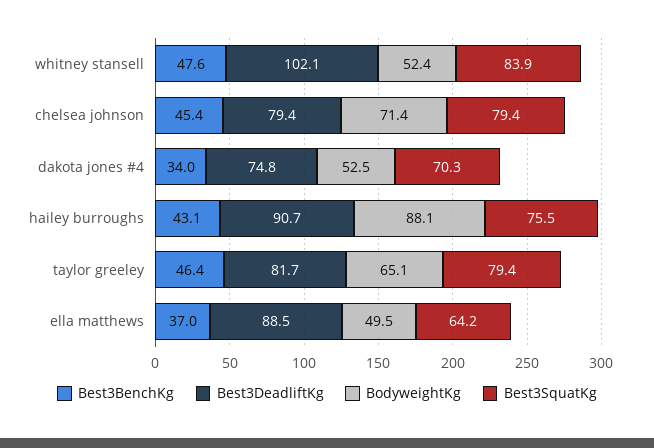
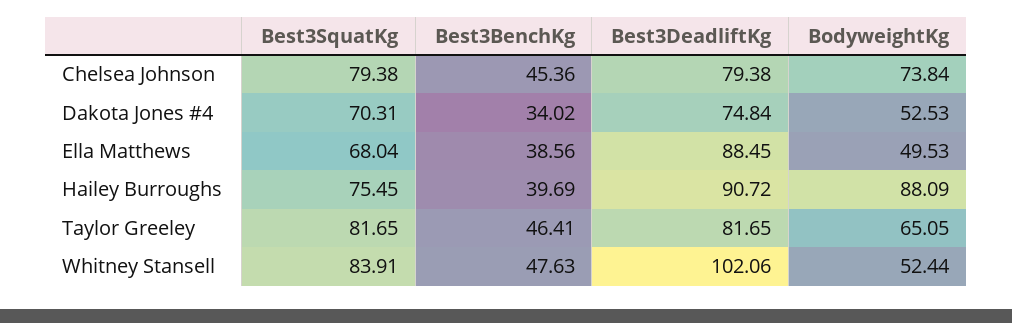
BodyweightKg, chelsea johnson: 71.4 -> 73.84
Best3BenchKg, hailey burroughs: 43.1 -> 39.69
Best3SquatKg, taylor greeley: 79.4 -> 81.65
Best3BenchKg, ella matthews: 37 -> 38.56
Best3SquatKg, ella matthews: 64.2 -> 68.04

